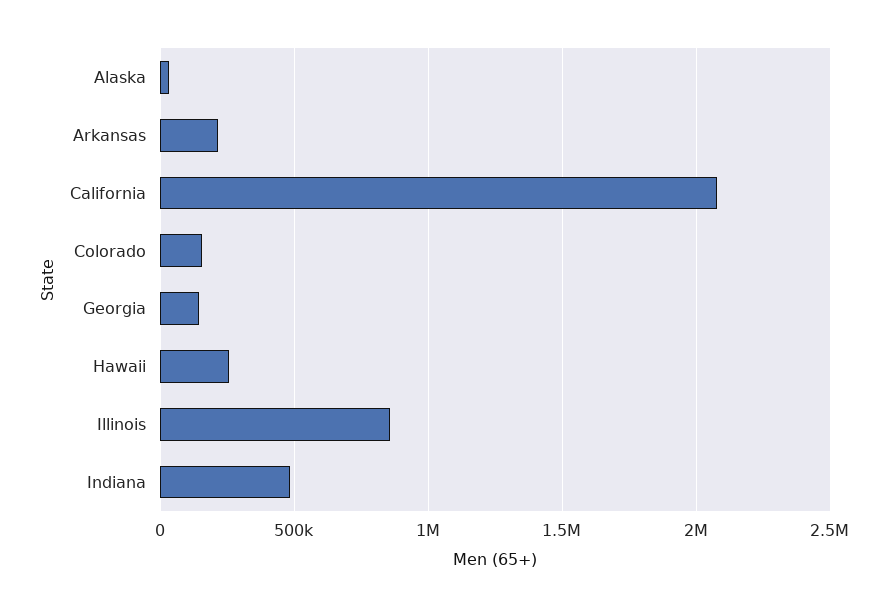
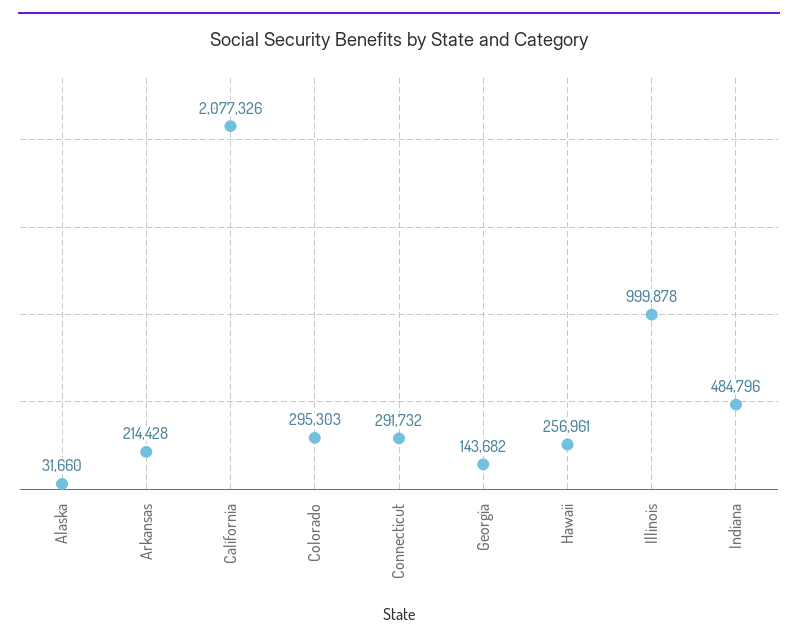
Colorado: 150000 -> 295303
Illinois: 850000 -> 999878
Connecticut: none -> 291732

